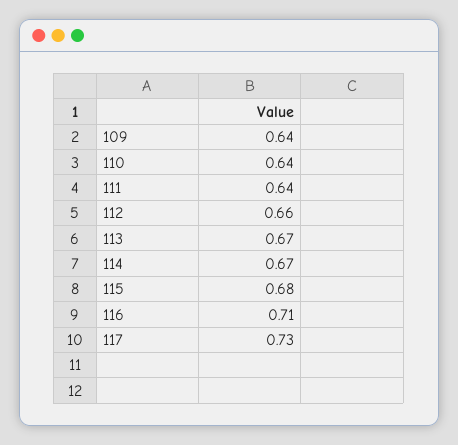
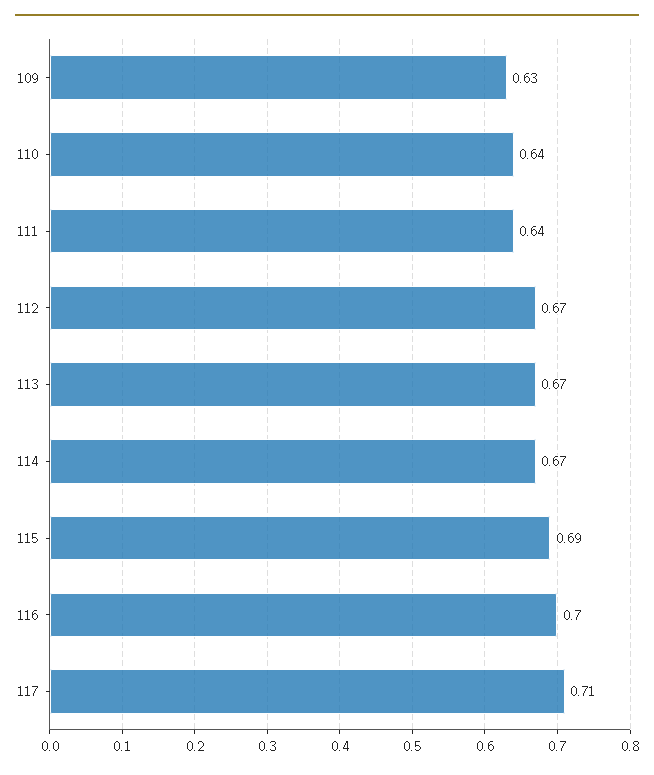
109: 0.64 -> 0.63
112: 0.66 -> 0.67
115: 0.68 -> 0.69
116: 0.71 -> 0.7
117: 0.73 -> 0.71

